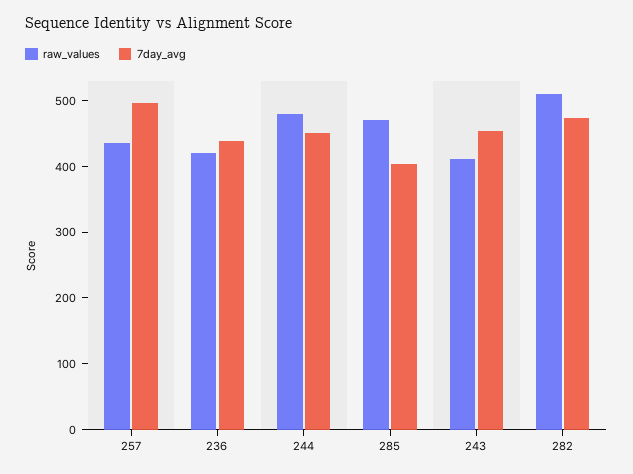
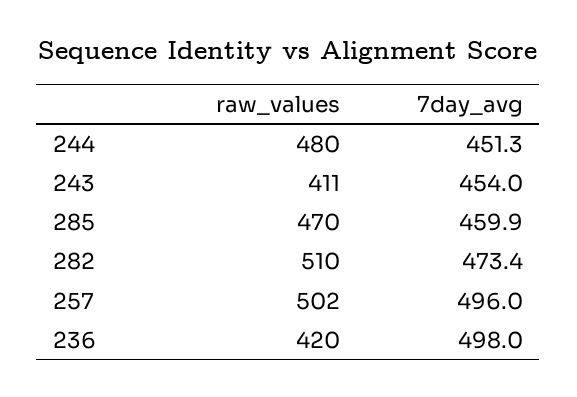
raw_values, 257: 440 -> 502
7day_avg, 236: 440 -> 498
7day_avg, 285: 400 -> 459.9

